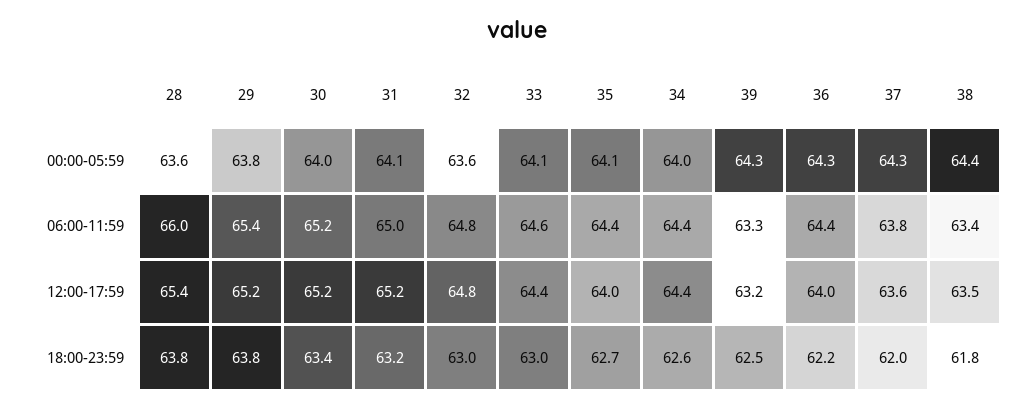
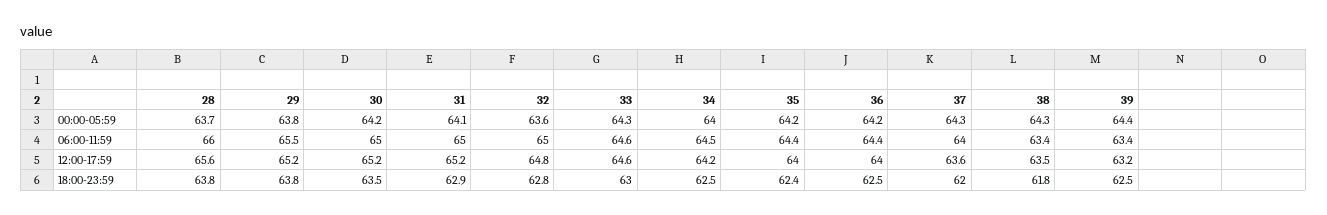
28, 00:00-05:59: 63.6 -> 63.7
30, 00:00-05:59: 64 -> 64.2
33, 00:00-05:59: 64.1 -> 64.3
35, 00:00-05:59: 64.1 -> 64.2
39, 00:00-05:59: 64.3 -> 64.4
36, 00:00-05:59: 64.3 -> 64.2
38, 00:00-05:59: 64.4 -> 64.3
29, 06:00-11:59: 65.4 -> 65.5
30, 06:00-11:59: 65.2 -> 65
32, 06:00-11:59: 64.8 -> 65
34, 06:00-11:59: 64.4 -> 64.5
39, 06:00-11:59: 63.3 -> 63.4
37, 06:00-11:59: 63.8 -> 64
28, 12:00-17:59: 65.4 -> 65.6
33, 12:00-17:59: 64.4 -> 64.6
34, 12:00-17:59: 64.4 -> 64.2
30, 18:00-23:59: 63.4 -> 63.5
31, 18:00-23:59: 63.2 -> 62.9
32, 18:00-23:59: 63 -> 62.8
35, 18:00-23:59: 62.7 -> 62.4
34, 18:00-23:59: 62.6 -> 62.5
36, 18:00-23:59: 62.2 -> 62.5

